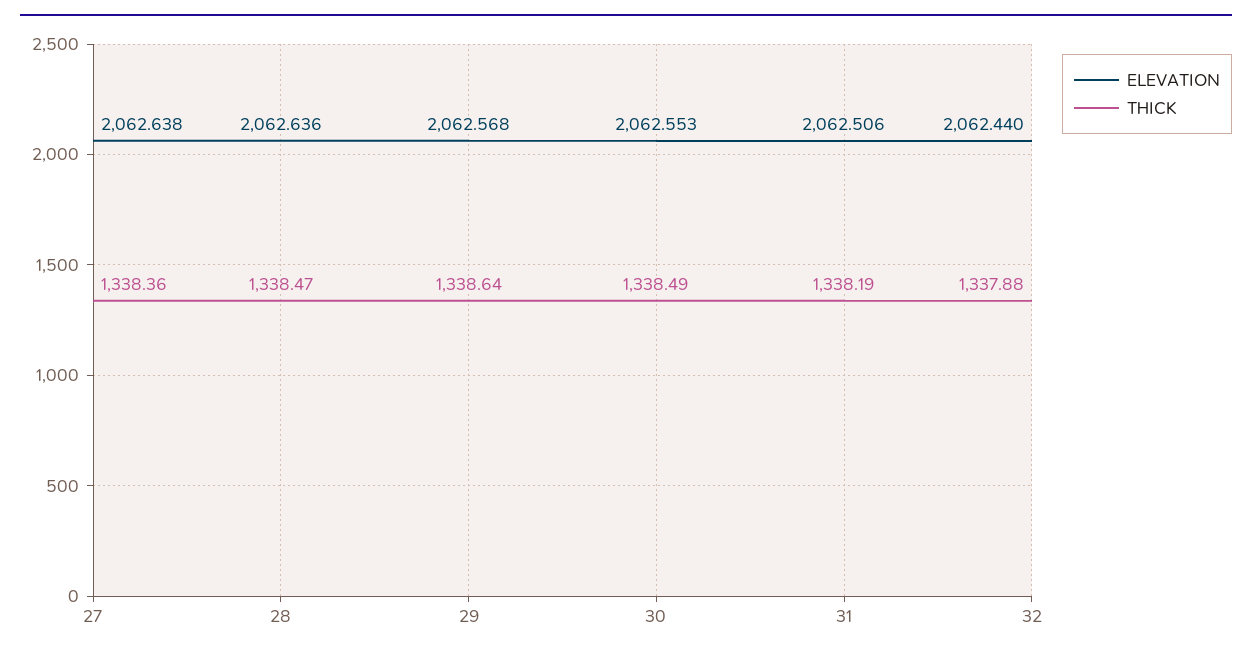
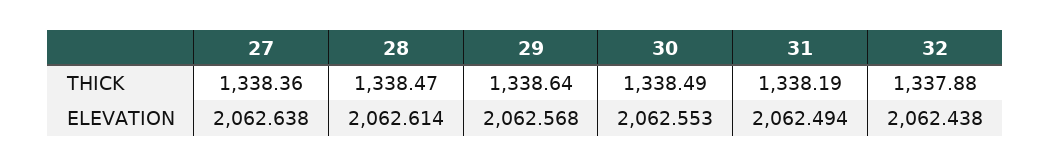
ELEVATION, 28: 2062.636 -> 2062.614
ELEVATION, 31: 2062.506 -> 2062.494
ELEVATION, 32: 2062.44 -> 2062.438

